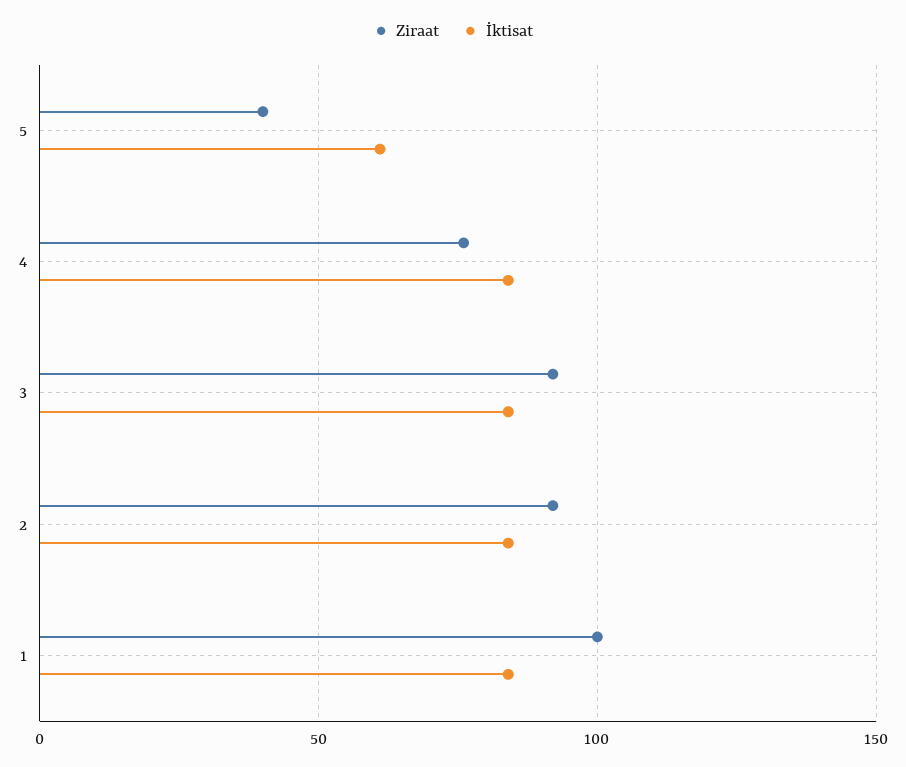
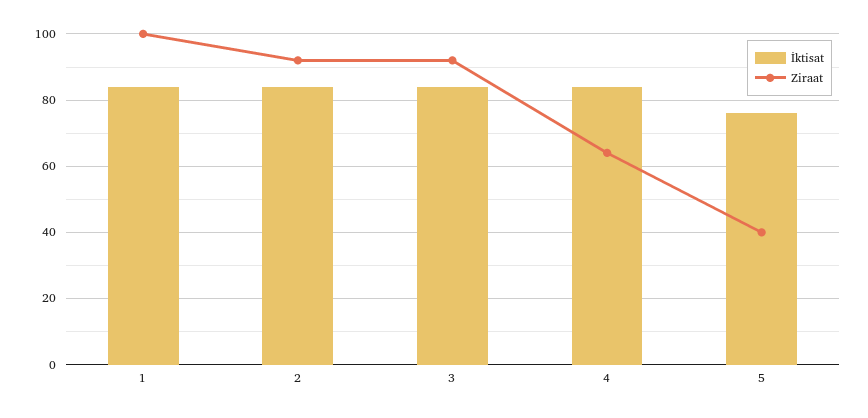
İktisat, 5: 60 -> 75
Ziraat, 4: 75 -> 65

